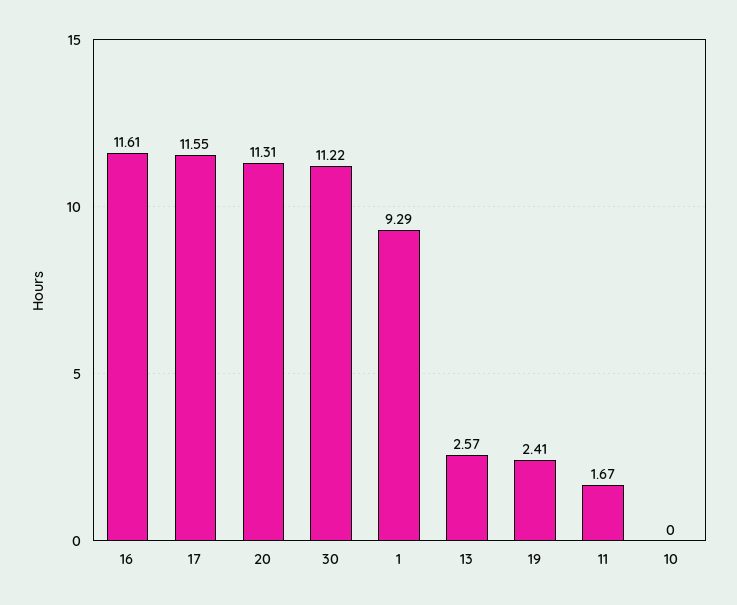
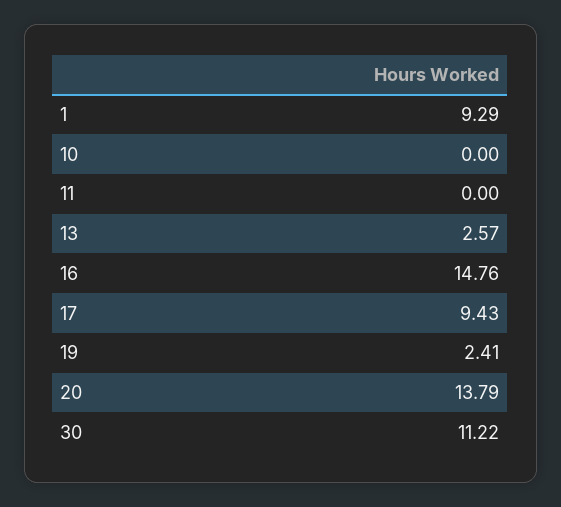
16: 11.61 -> 14.76
17: 11.55 -> 9.43
20: 11.31 -> 13.79
11: 1.67 -> 0

